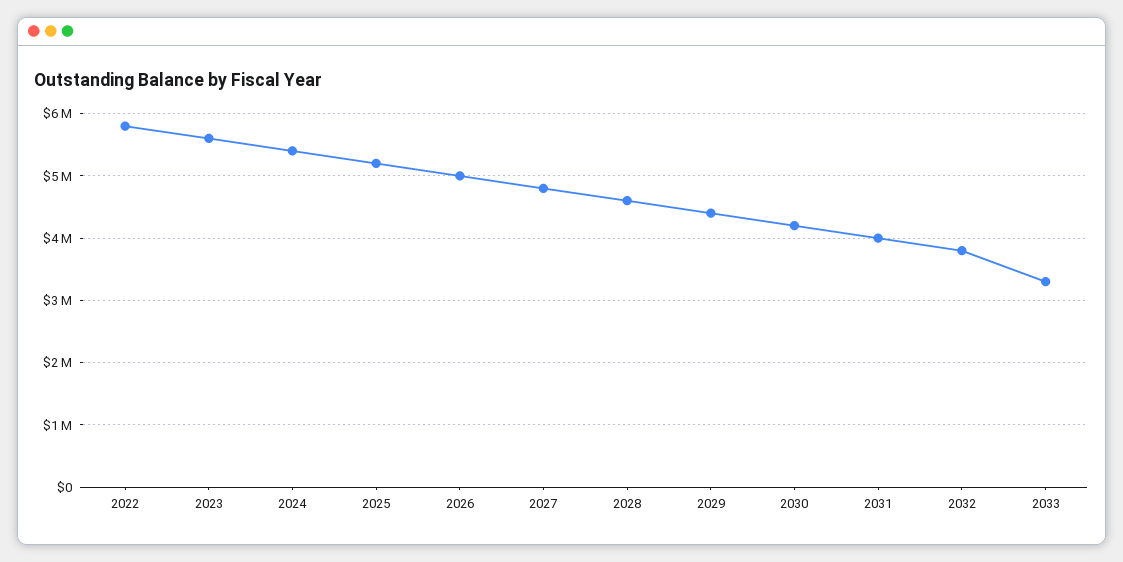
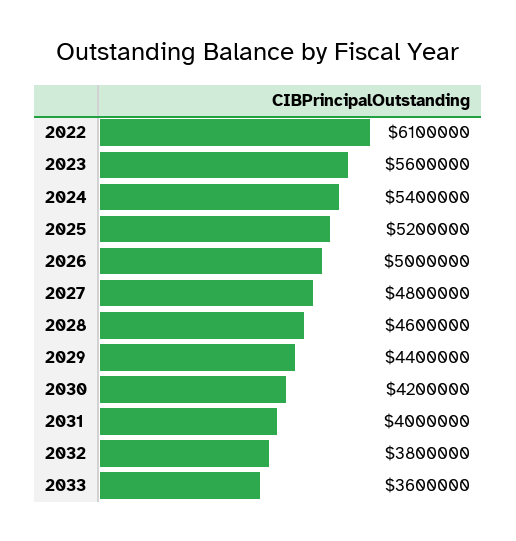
2022: 5800000 -> 6100000
2033: 3300000 -> 3600000

